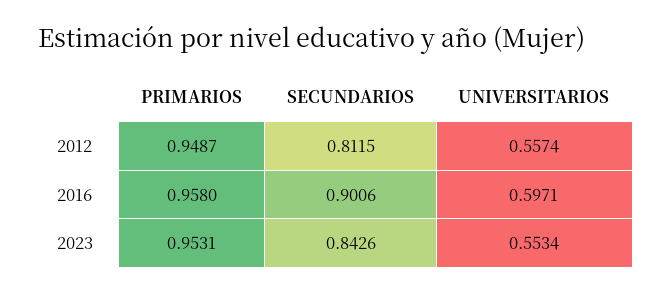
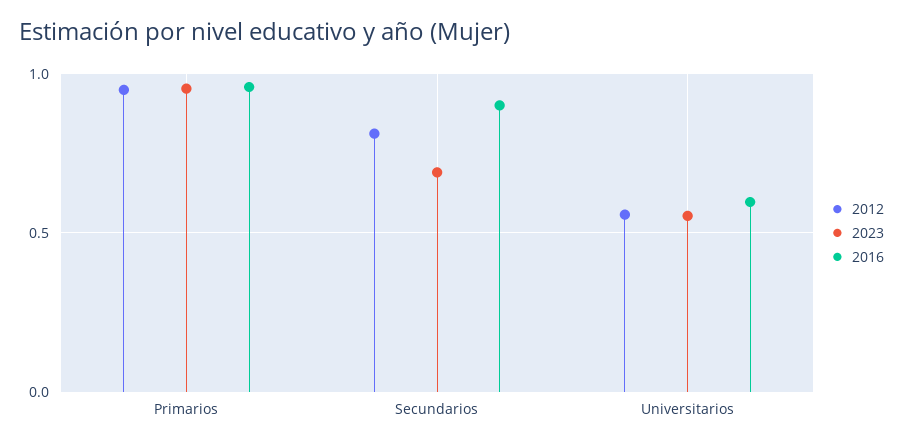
2023, SECUNDARIOS: 0.8426 -> 0.7

